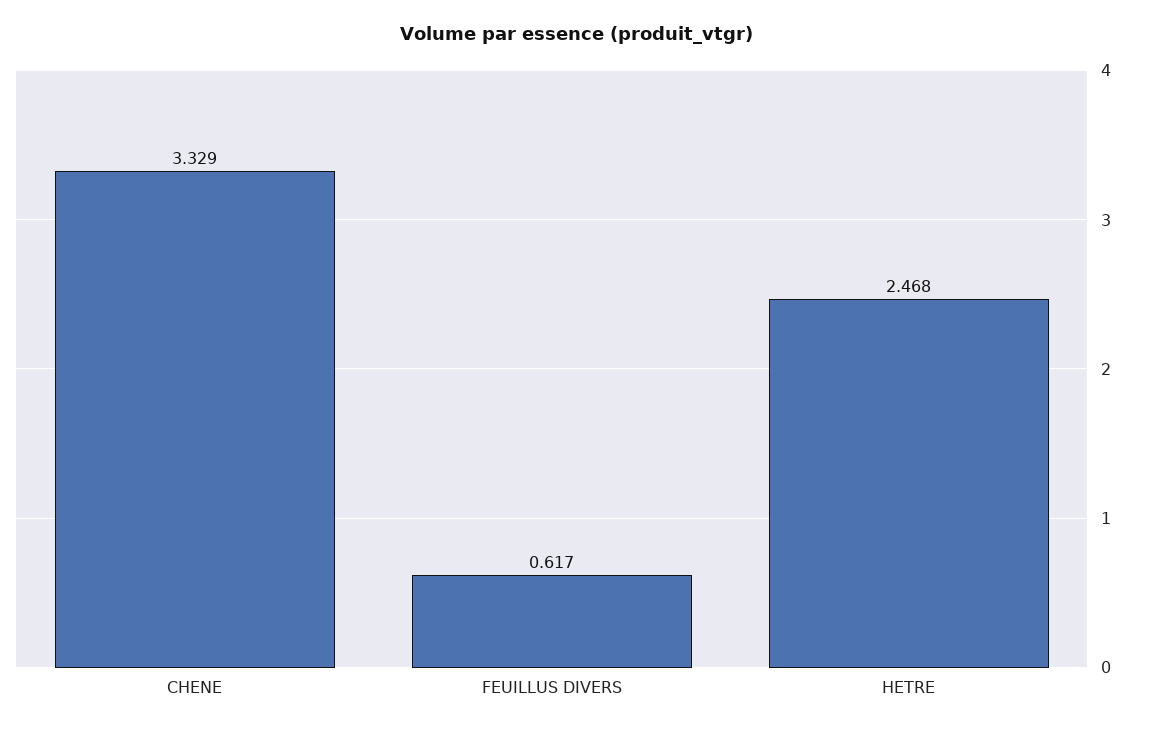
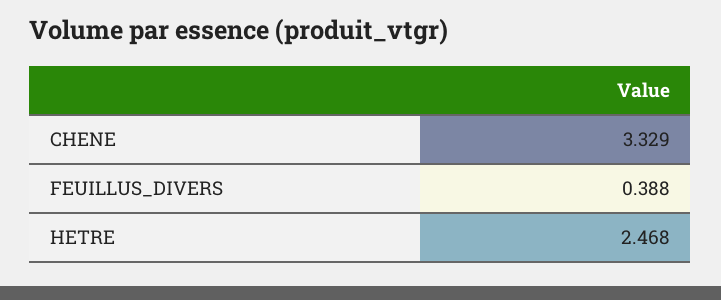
FEUILLUS DIVERS: 0.617 -> 0.388

